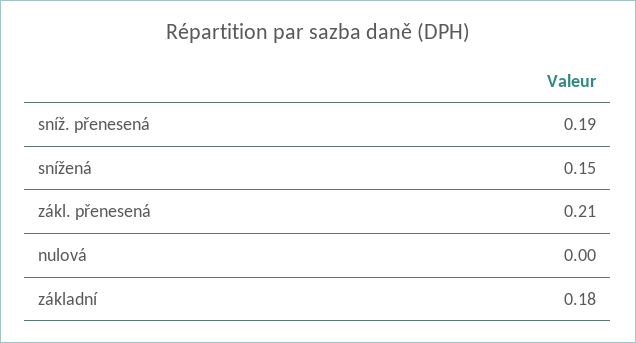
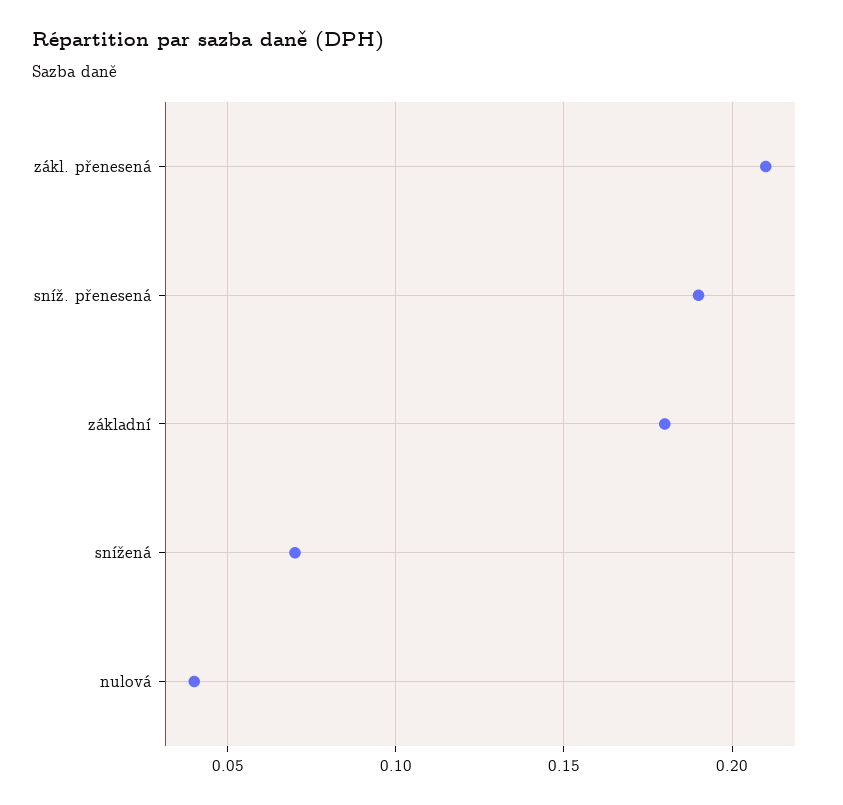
snížená: 0.15 -> 0.07
nulová: 0 -> 0.04

